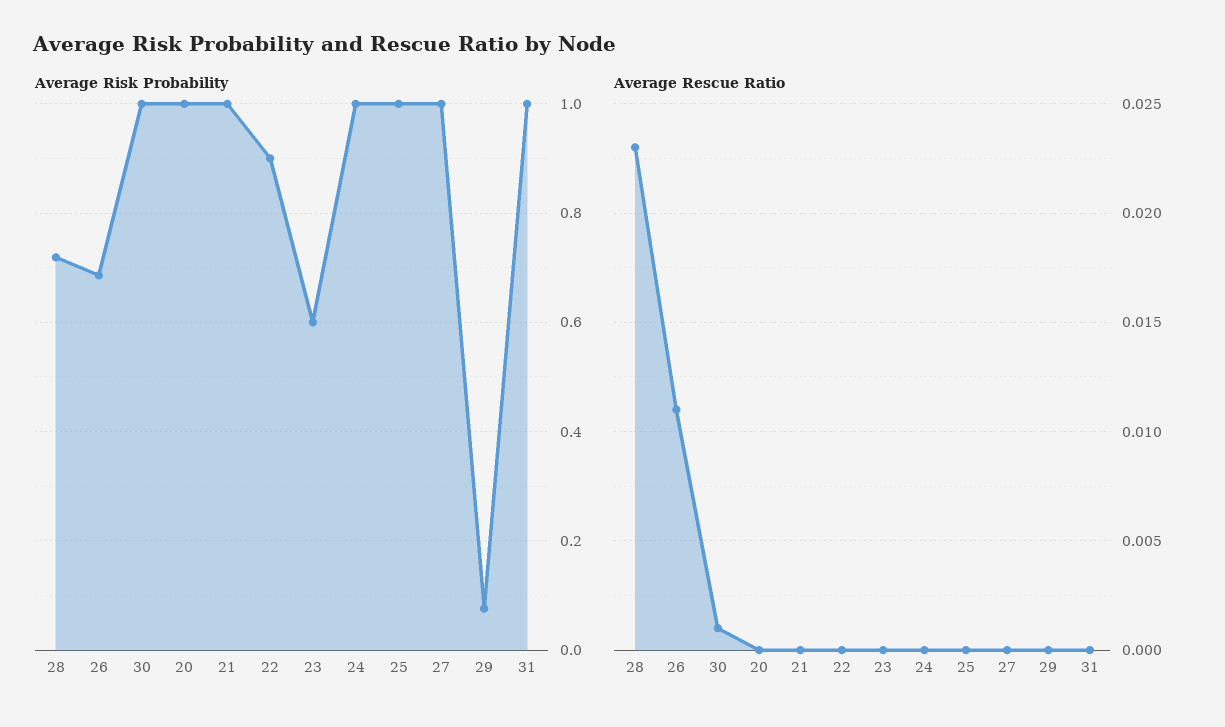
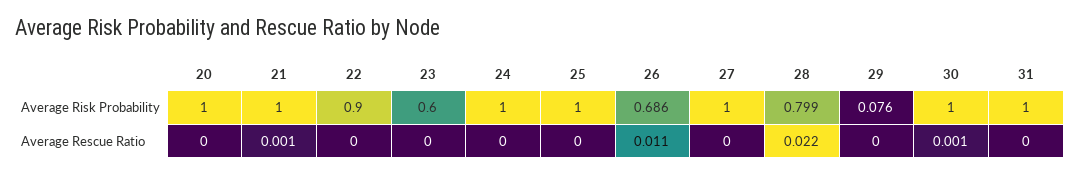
Average Risk Probability, 28: 0.72 -> 0.799
Average Rescue Ratio, 28: 0.023 -> 0.022
Average Rescue Ratio, 21: 0 -> 0.001

